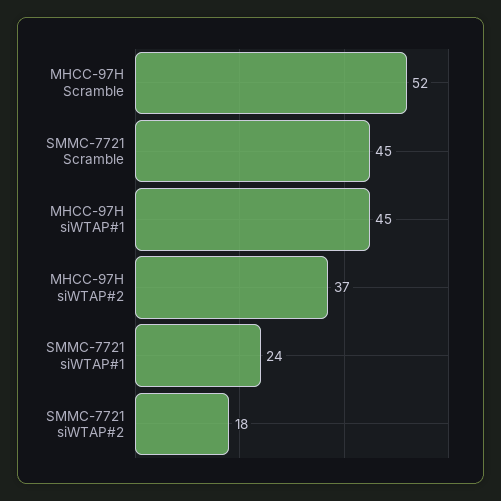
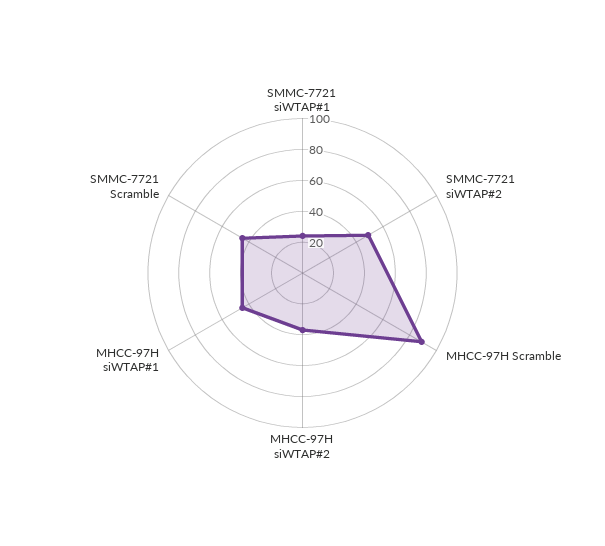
MHCC-97H Scramble: 52 -> 90
SMMC-7721 siWTAP#2: 18 -> 50

